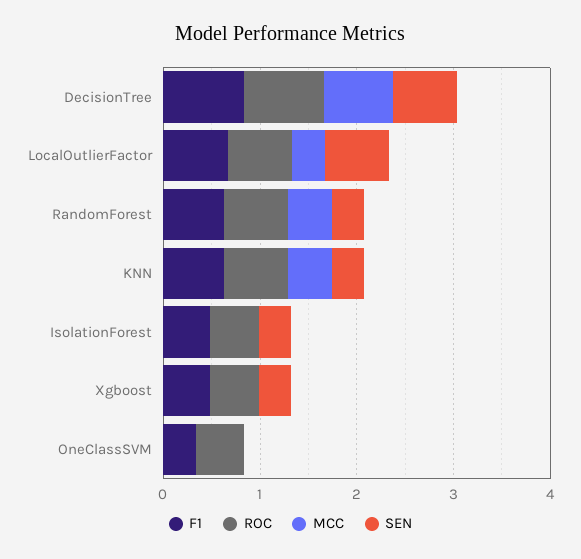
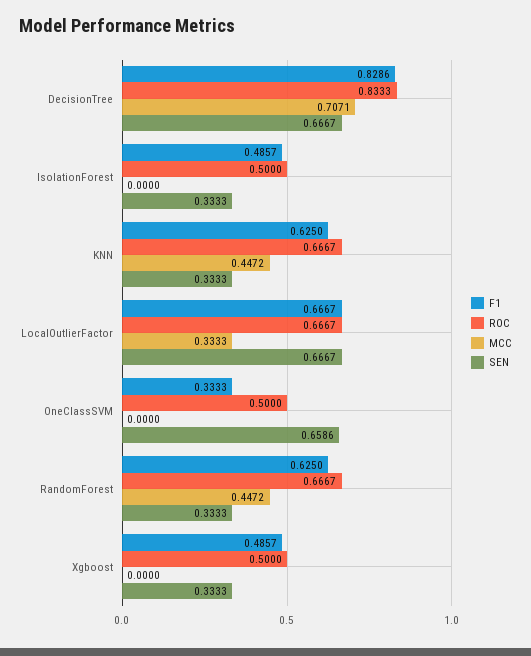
SEN, OneClassSVM: 0 -> 0.6586

